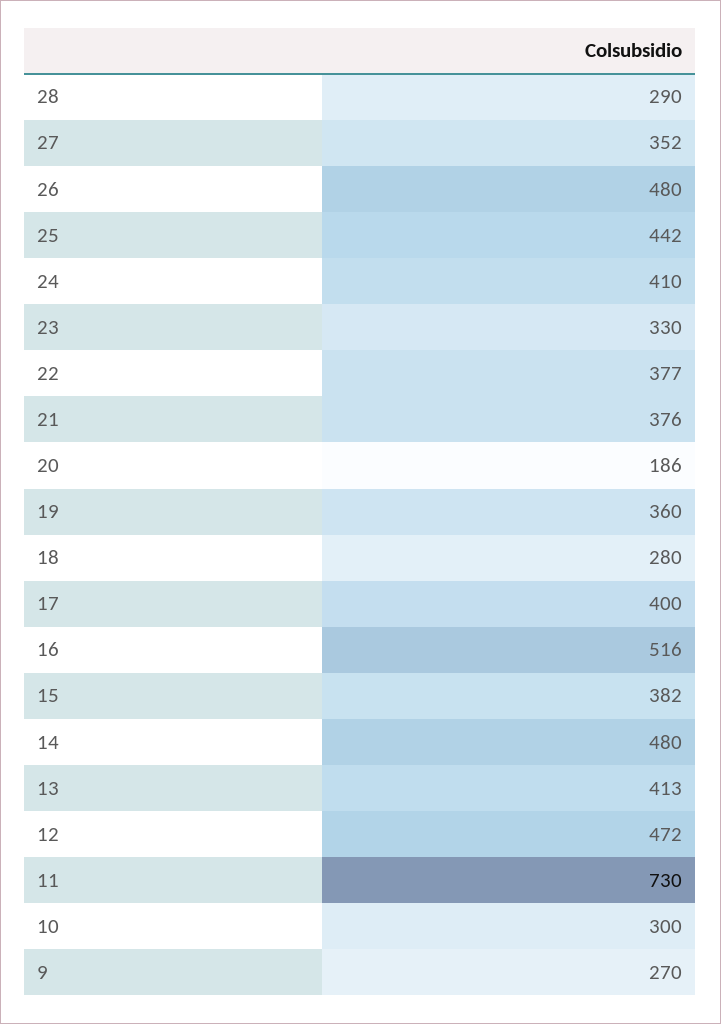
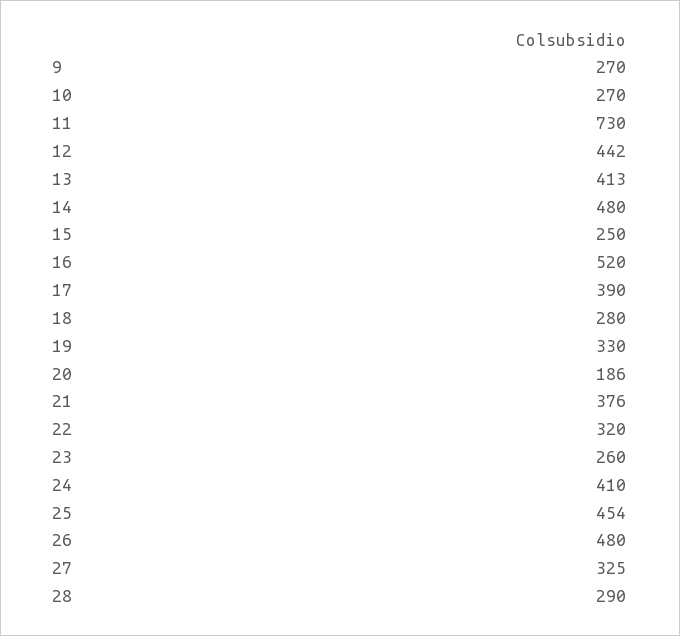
27: 352 -> 325
25: 442 -> 454
23: 330 -> 260
22: 377 -> 320
19: 360 -> 330
17: 400 -> 390
16: 516 -> 520
15: 382 -> 250
12: 472 -> 442
10: 300 -> 270

